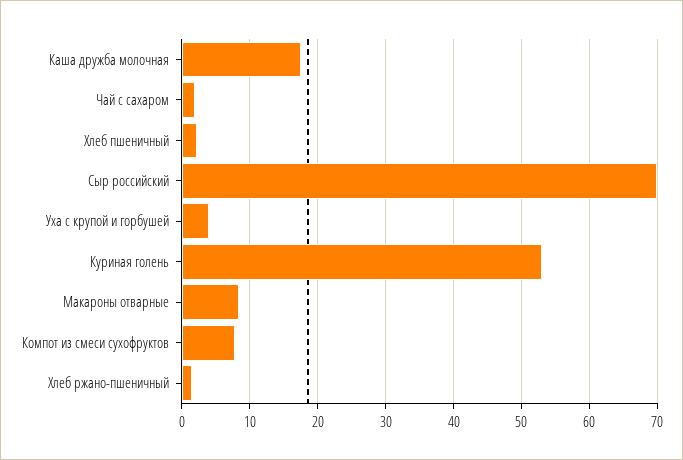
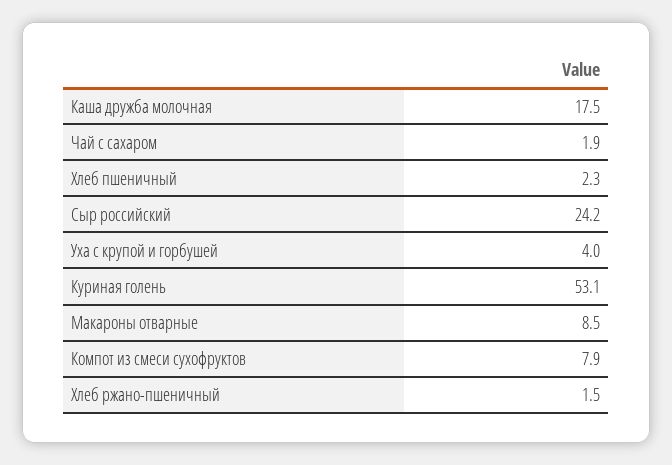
Сыр российский: 70 -> 24.2

